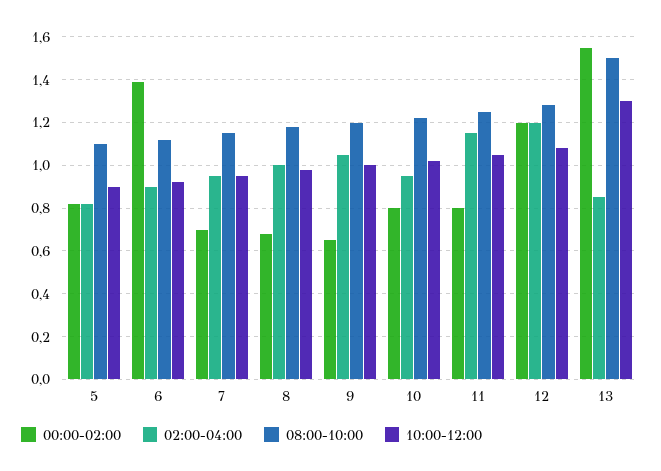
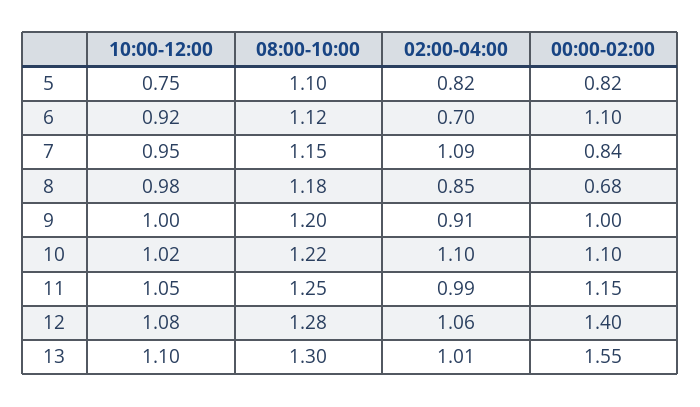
10:00-12:00, 5: 0.9 -> 0.75
00:00-02:00, 6: 1.4 -> 1.1
02:00-04:00, 6: 0.9 -> 0.7
00:00-02:00, 7: 0.7 -> 0.84
02:00-04:00, 7: 0.95 -> 1.09
02:00-04:00, 8: 1 -> 0.85
00:00-02:00, 9: 0.65 -> 1
02:00-04:00, 9: 1.05 -> 0.91
00:00-02:00, 10: 0.8 -> 1.1
02:00-04:00, 10: 0.95 -> 1.1
00:00-02:00, 11: 0.8 -> 1.15
02:00-04:00, 11: 1.15 -> 0.99
00:00-02:00, 12: 1.2 -> 1.4
02:00-04:00, 12: 1.2 -> 1.06
02:00-04:00, 13: 0.85 -> 1.01
08:00-10:00, 13: 1.5 -> 1.3
10:00-12:00, 13: 1.3 -> 1.1

